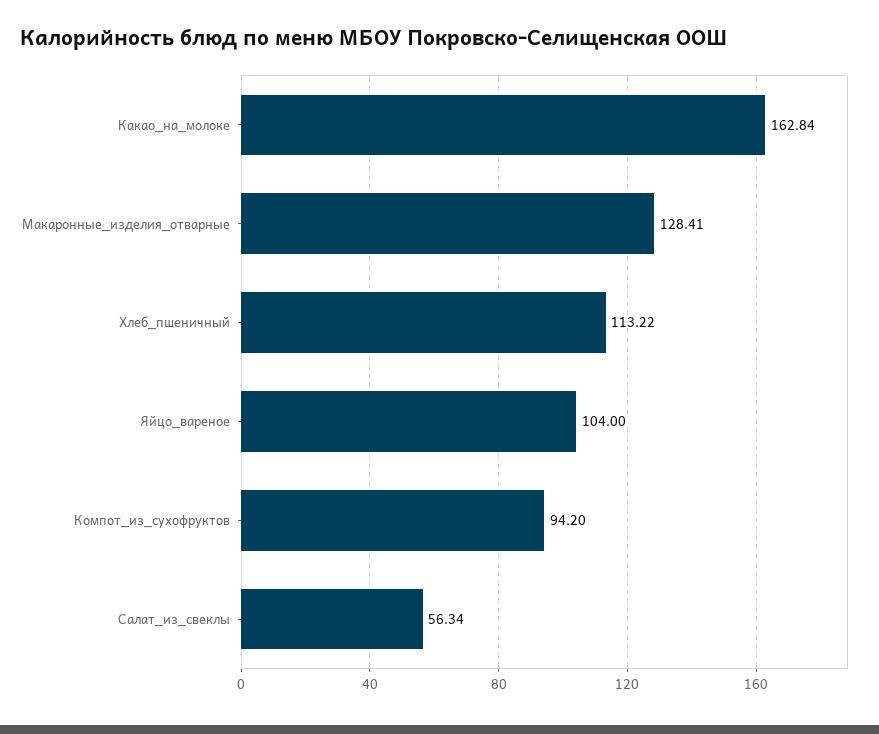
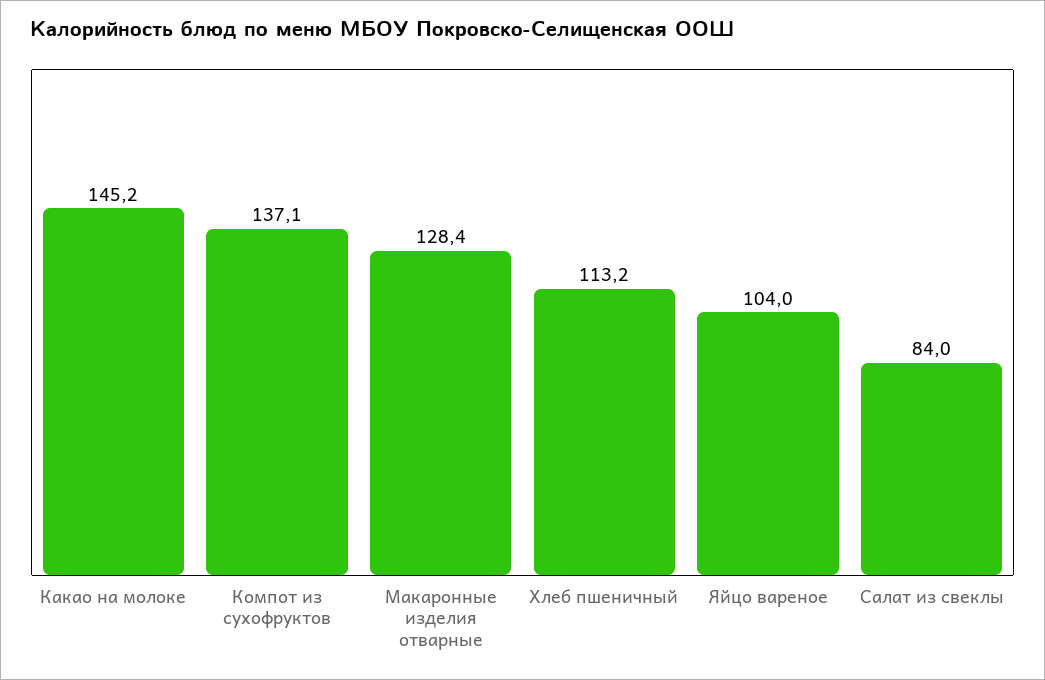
Какао_на_молоке: 162.84 -> 145.2
Компот_из_сухофруктов: 94.2 -> 137.1
Салат_из_свеклы: 56.34 -> 84

